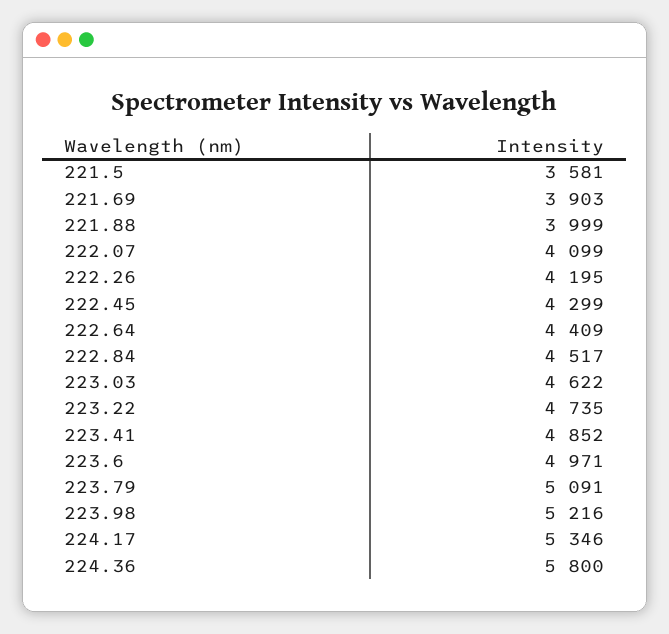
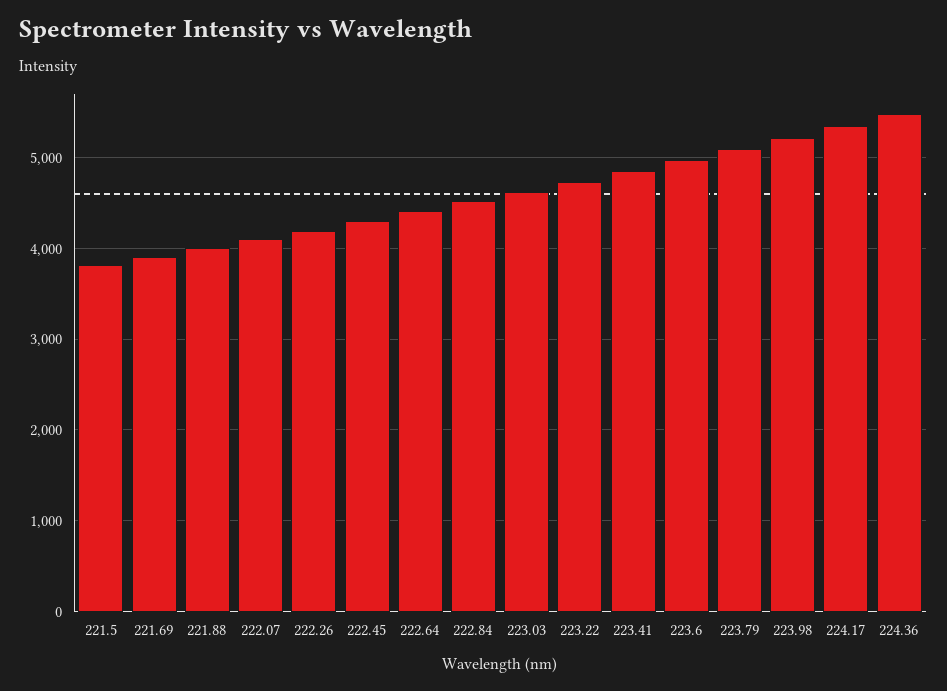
221.5: 3581 -> 3800
224.36: 5800 -> 5500

